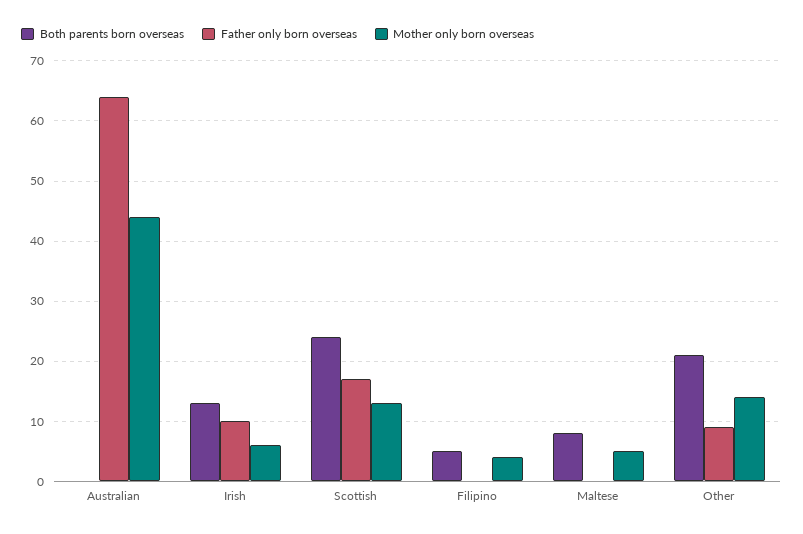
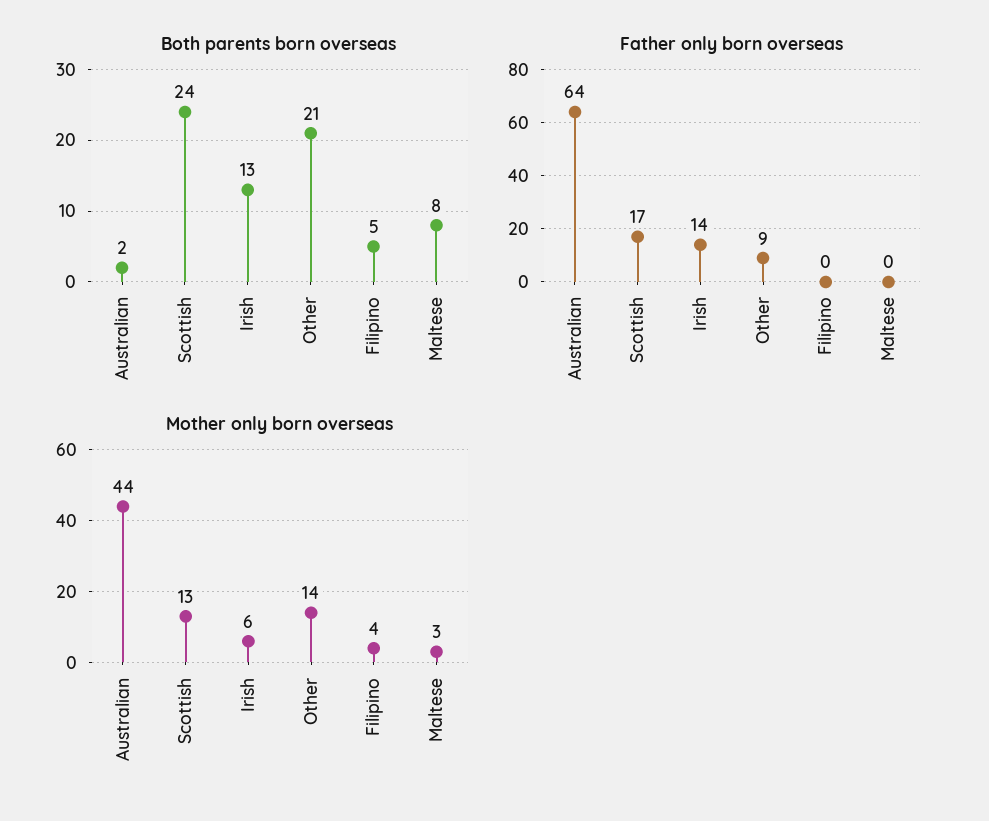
Both parents born overseas, Australian: 0 -> 2
Father only born overseas, Irish: 10 -> 14
Mother only born overseas, Maltese: 5 -> 3

